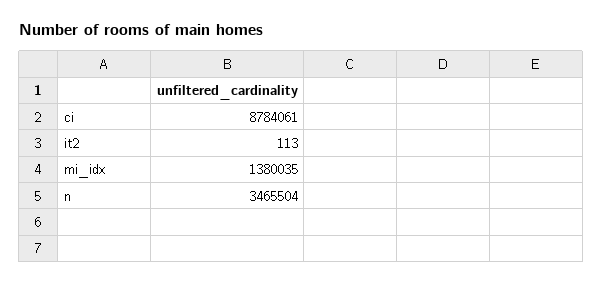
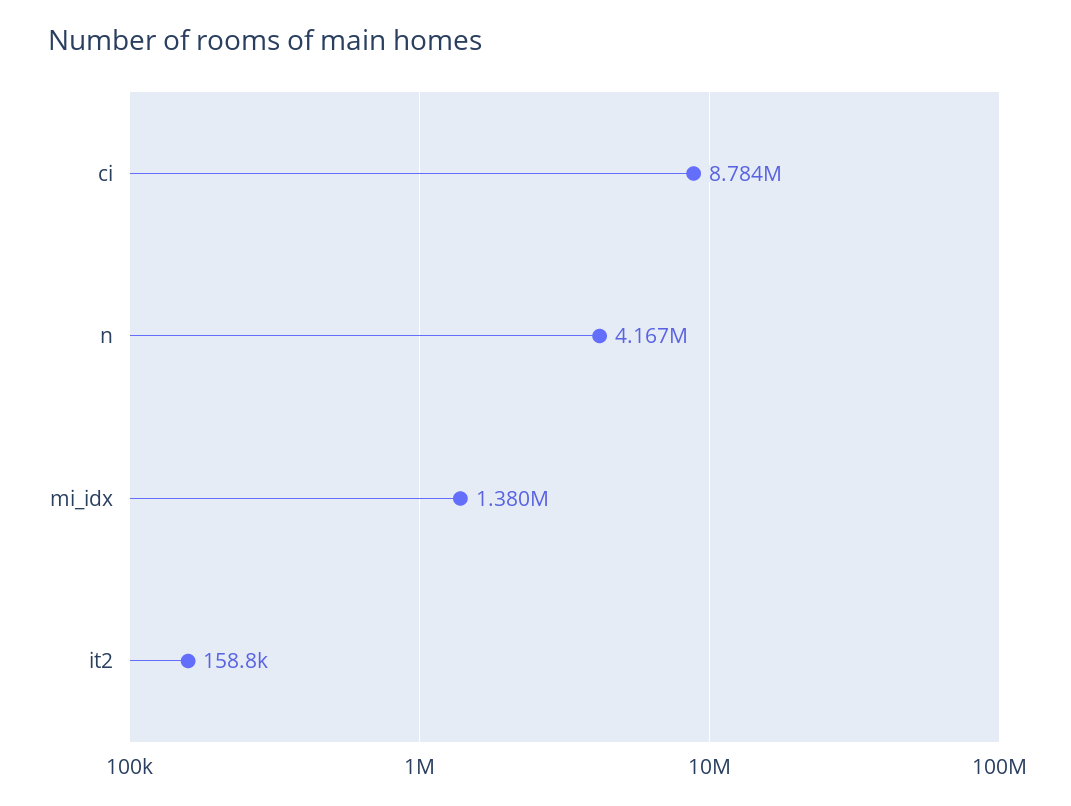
it2: 113 -> 158800
n: 3465504 -> 4167000

